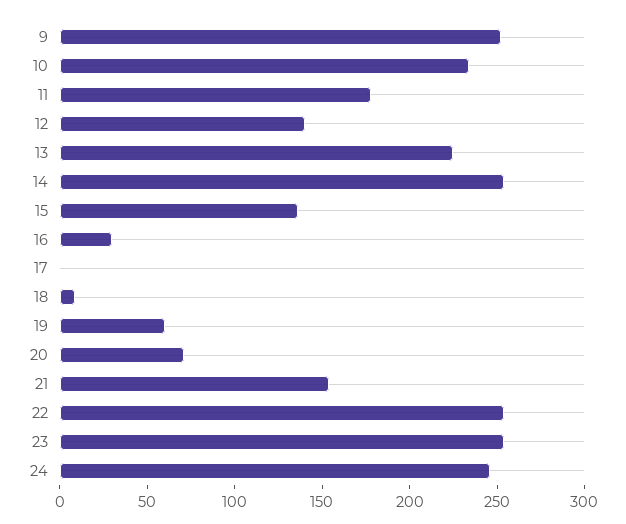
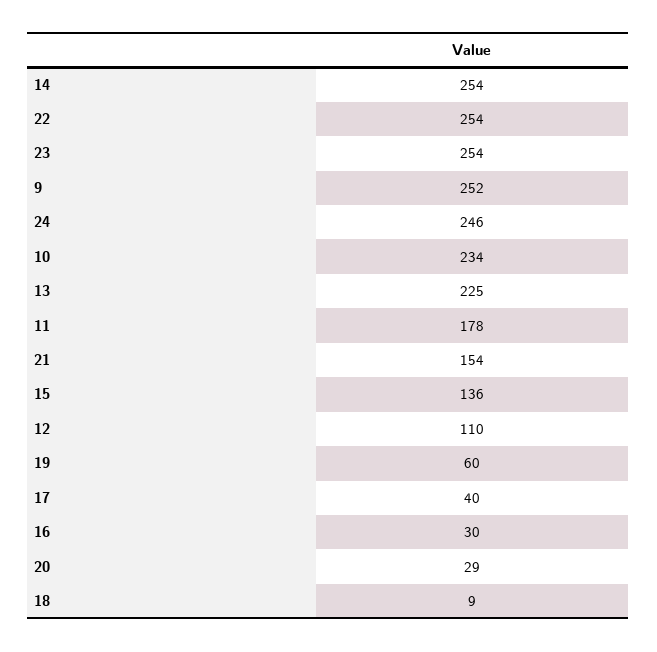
12: 140 -> 110
17: 0 -> 40
20: 70 -> 29

